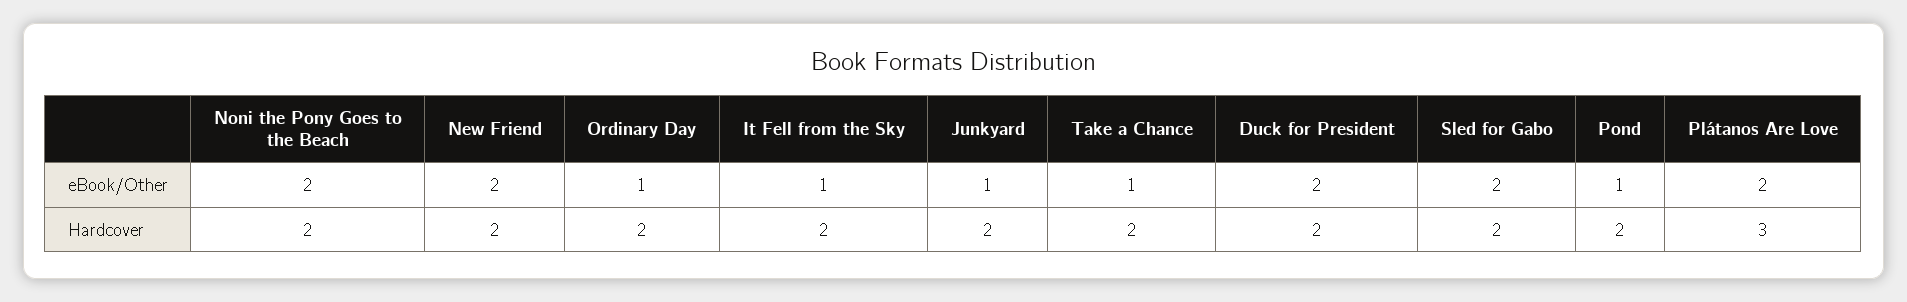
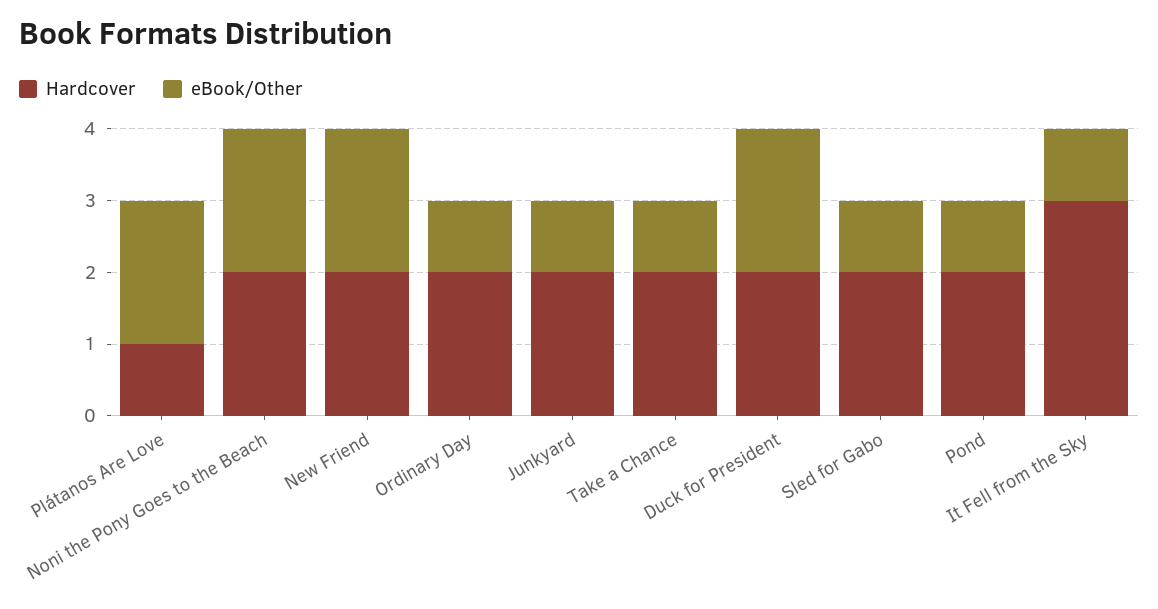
eBook/Other, Sled for Gabo: 2 -> 1
Hardcover, It Fell from the Sky: 2 -> 3
Hardcover, Plátanos Are Love: 3 -> 1

